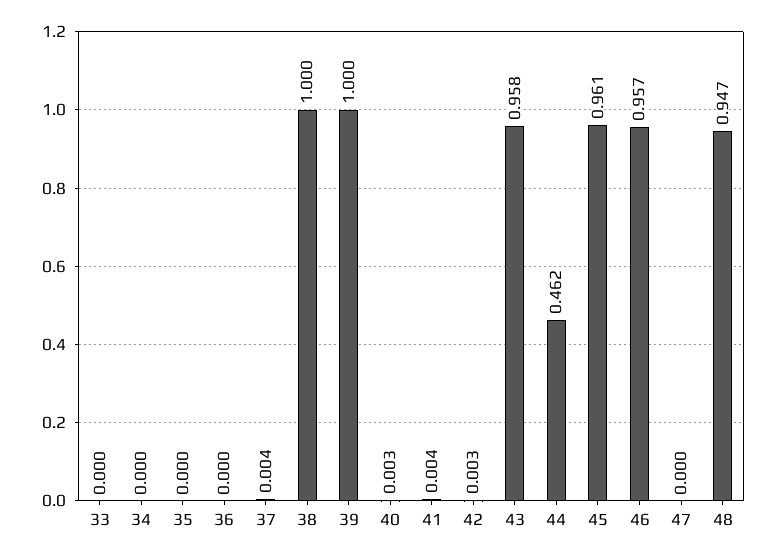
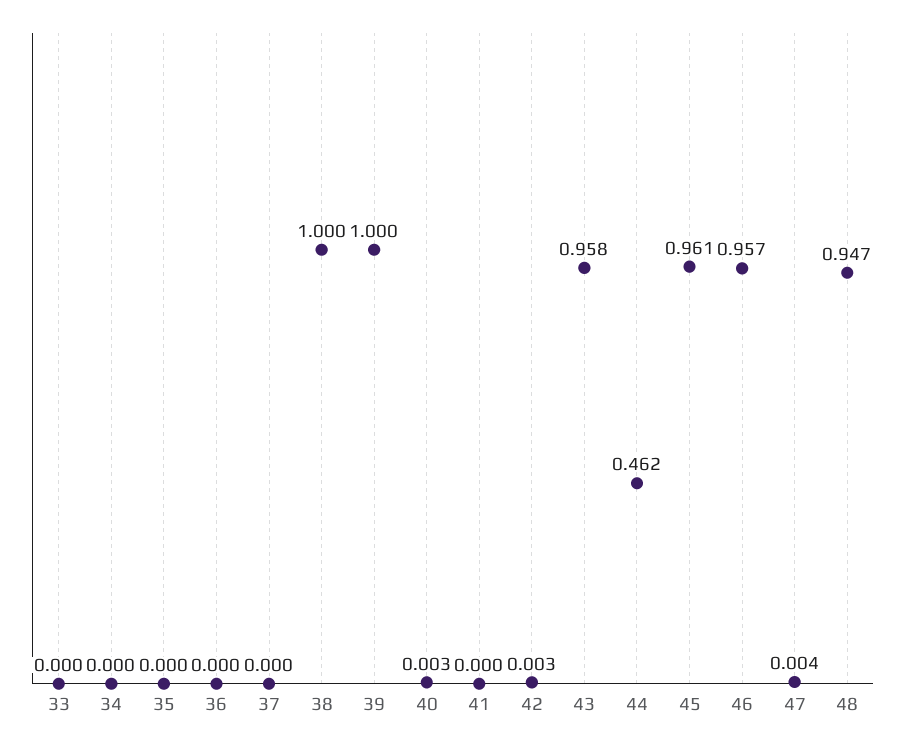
37: 0.004 -> 0
41: 0.004 -> 0
47: 0 -> 0.004

